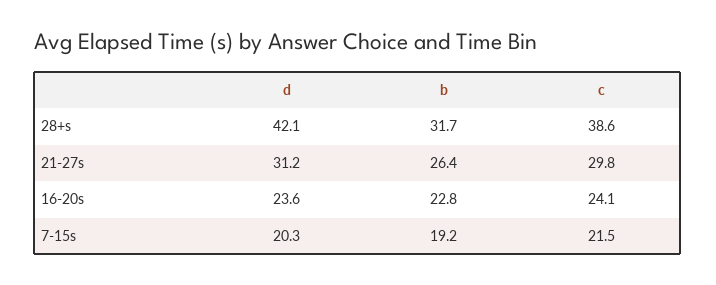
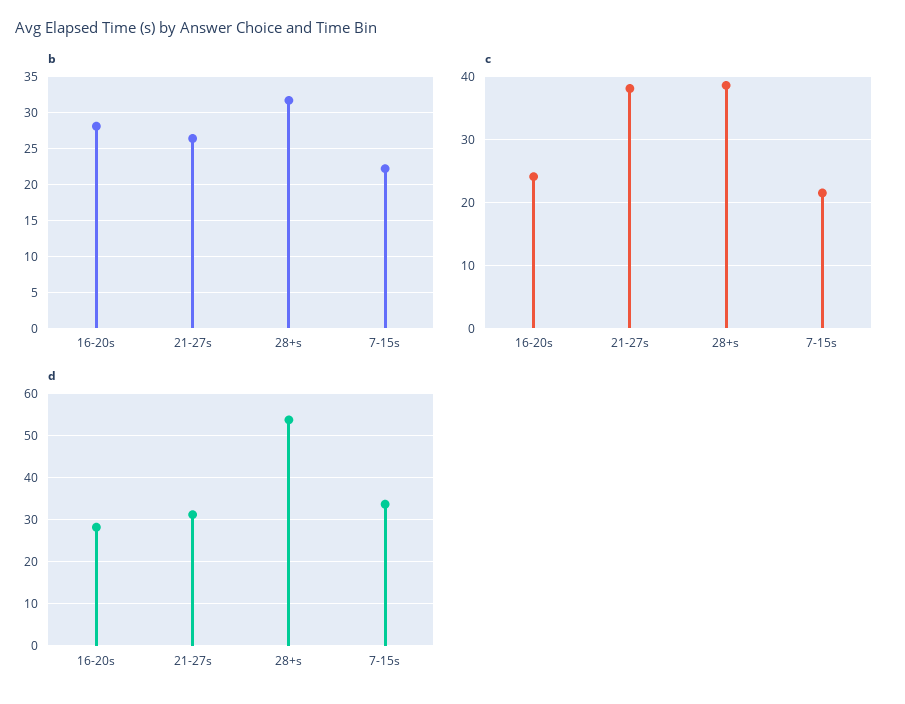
d, 28+s: 42.1 -> 54
c, 21-27s: 29.8 -> 38
d, 16-20s: 23.6 -> 28
b, 16-20s: 22.8 -> 28
d, 7-15s: 20.3 -> 34
b, 7-15s: 19.2 -> 22

